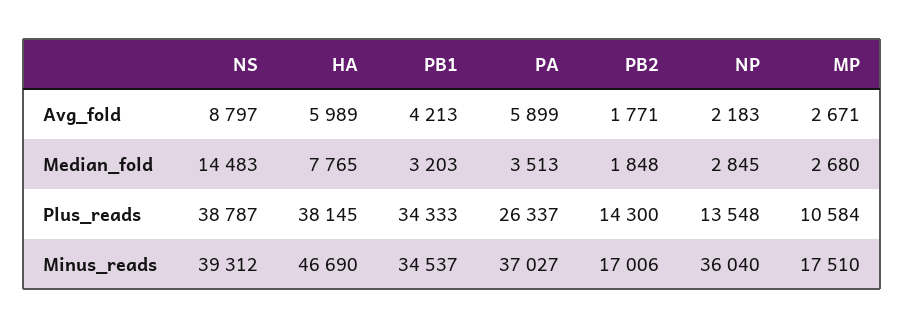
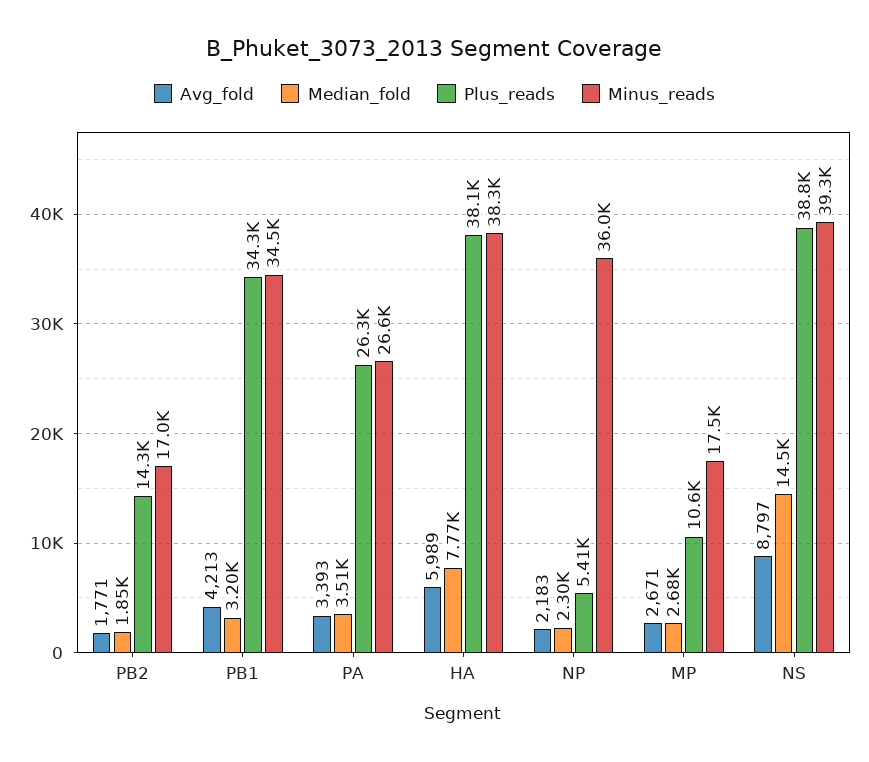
Avg_fold, PA: 5899 -> 3393
Median_fold, NP: 2845 -> 2300
Plus_reads, NP: 13548 -> 5410
Minus_reads, HA: 46690 -> 38300
Minus_reads, PA: 37027 -> 26600

